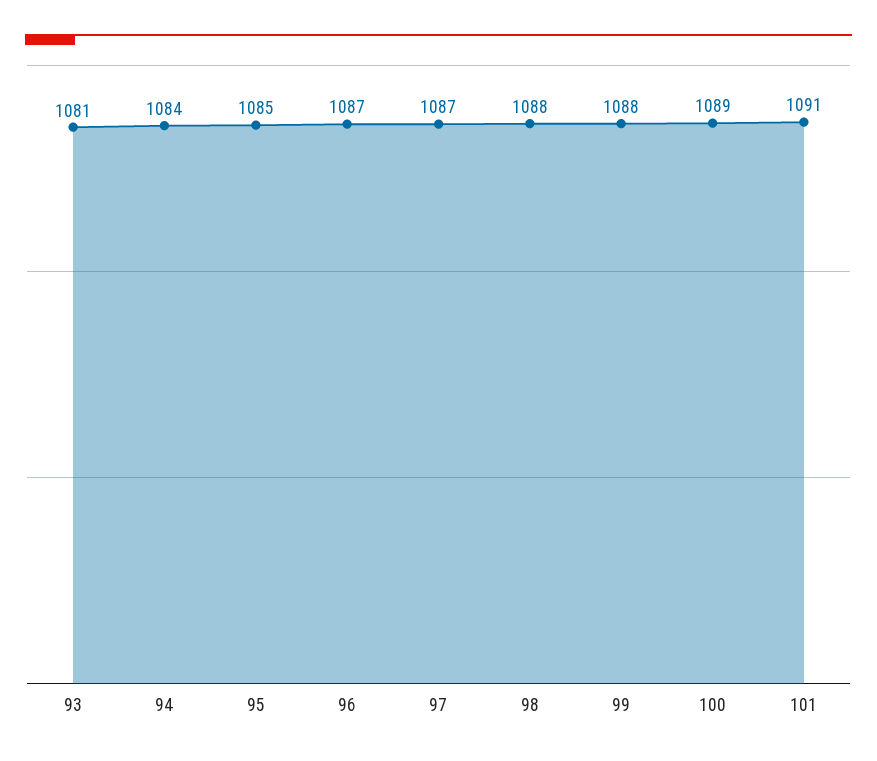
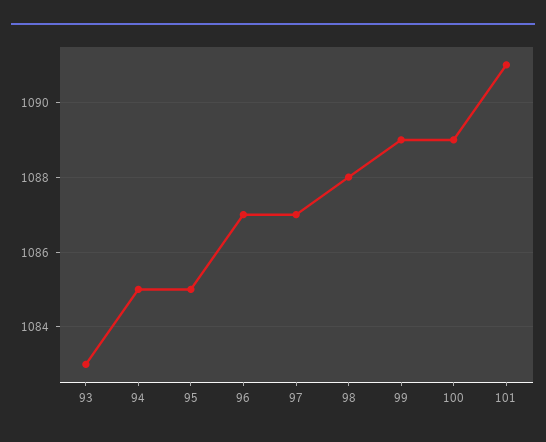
93: 1081 -> 1083
94: 1084 -> 1085
99: 1088 -> 1089

